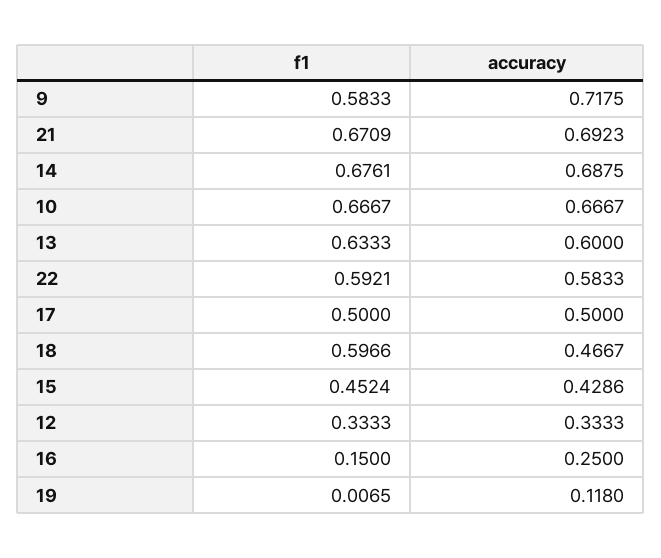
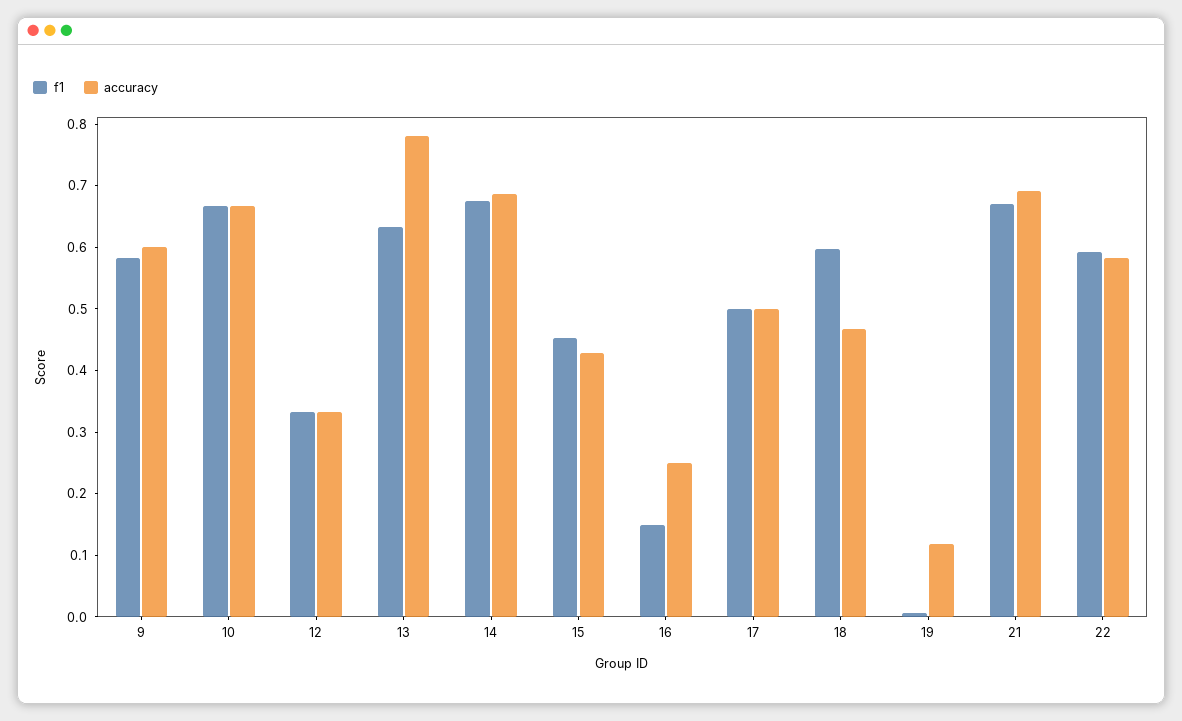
accuracy, 9: 0.7175 -> 0.6
accuracy, 13: 0.6 -> 0.78

